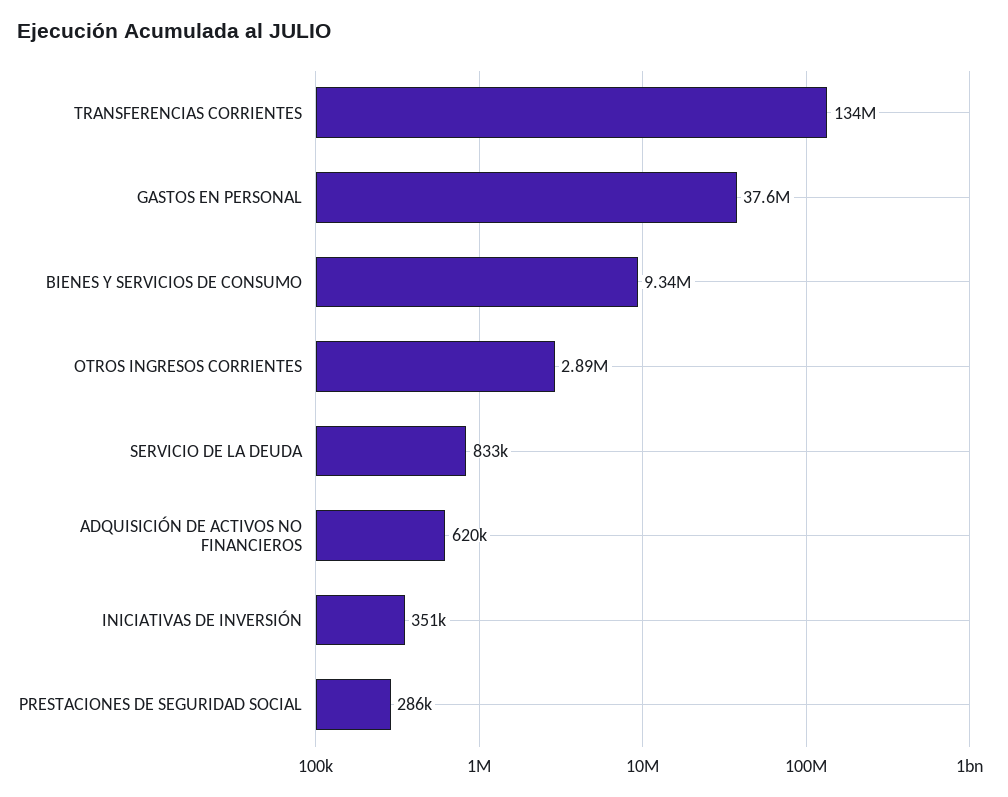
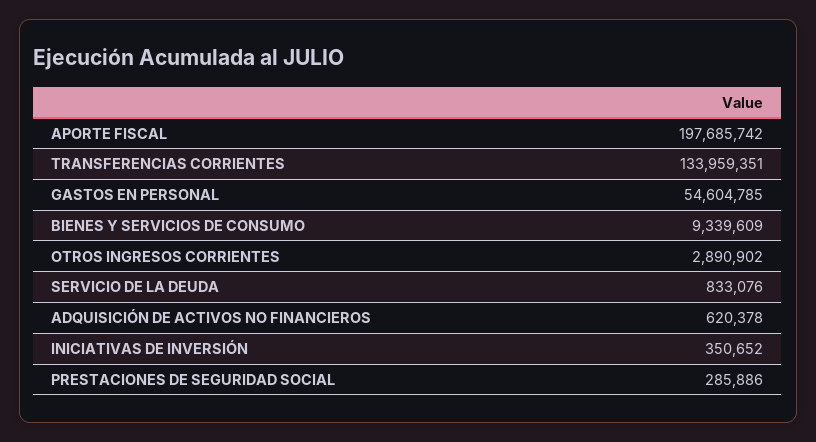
GASTOS EN PERSONAL: 37600000 -> 54604785
APORTE FISCAL: none -> 197685742

